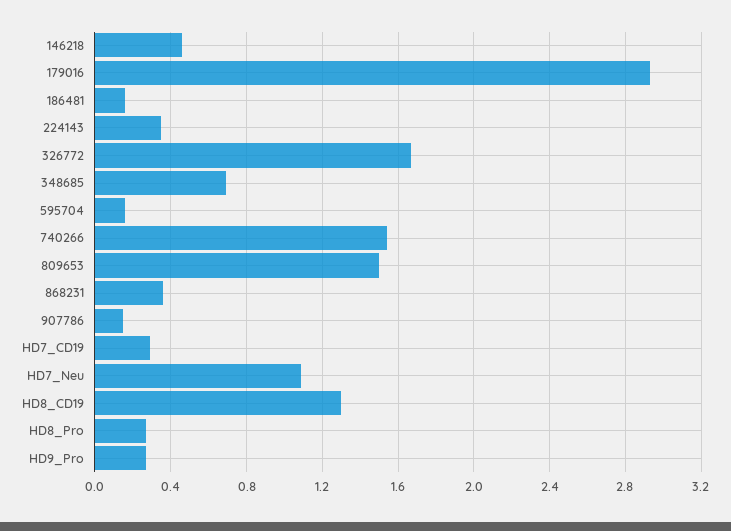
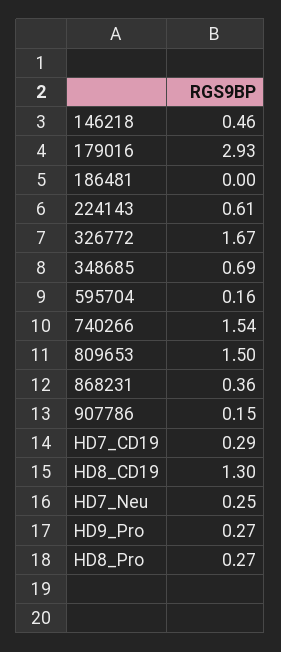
186481: 0.15 -> 0
224143: 0.35 -> 0.61
HD7_Neu: 1.1 -> 0.25

